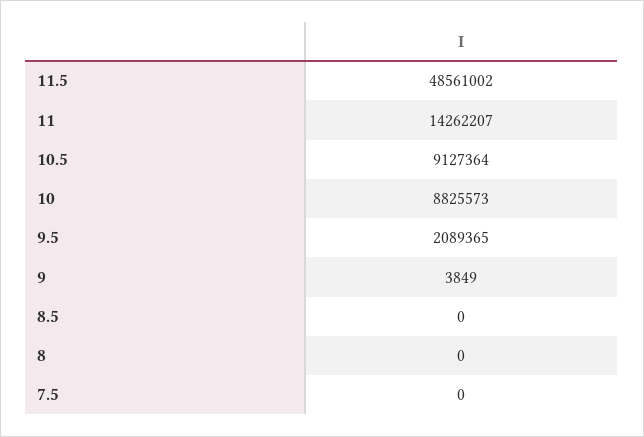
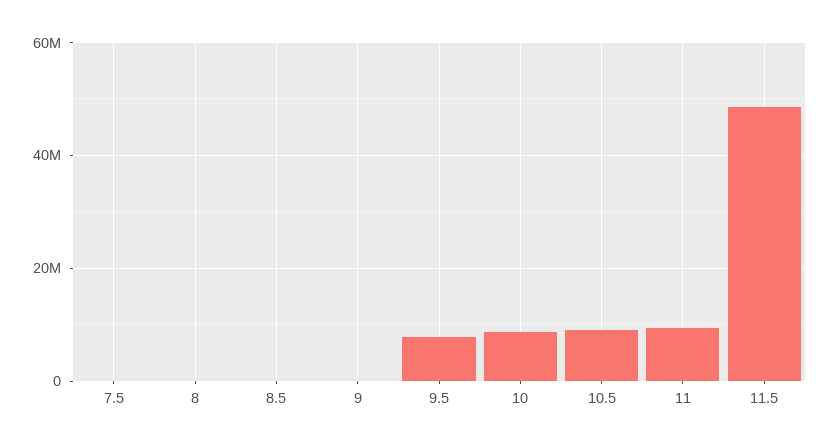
11: 14262207 -> 10000000
9.5: 2089365 -> 8000000

